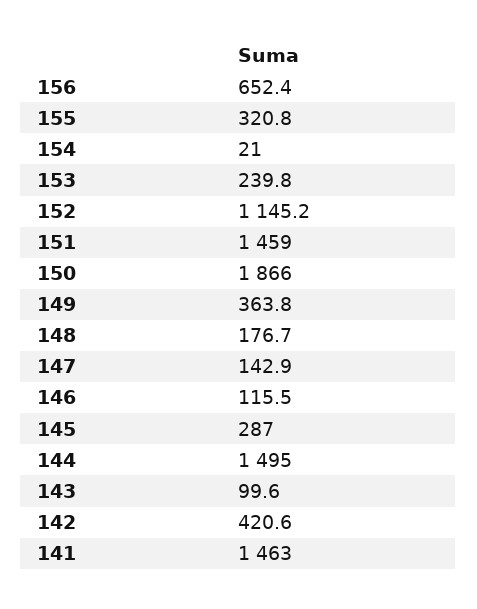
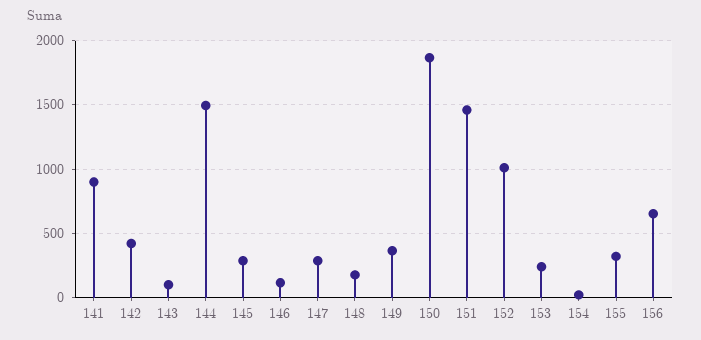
152: 1145.2 -> 1000
147: 142.9 -> 300
141: 1463 -> 900

